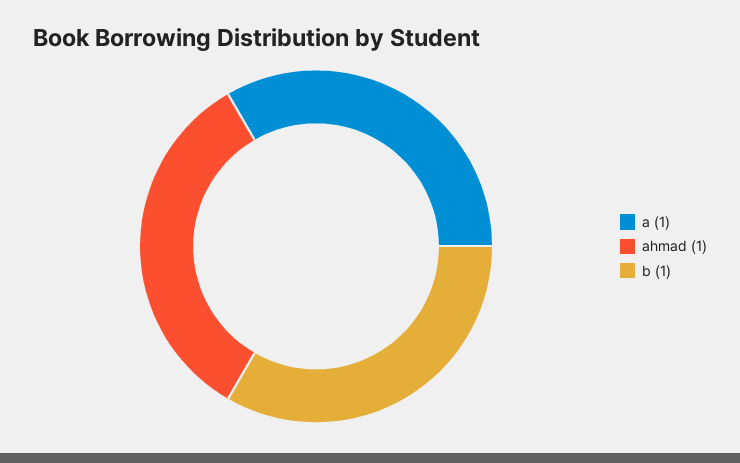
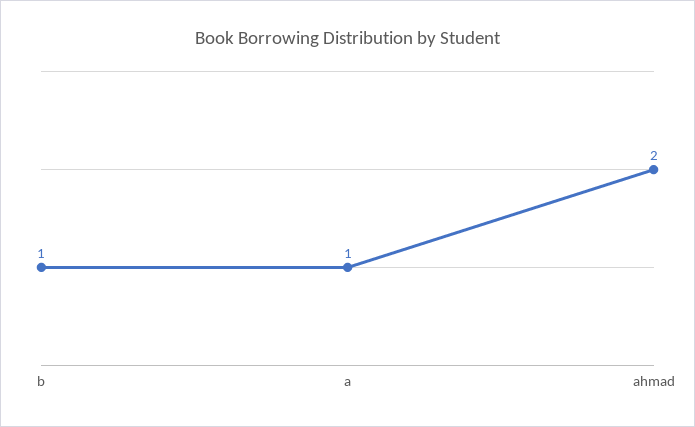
ahmad: 1 -> 2

